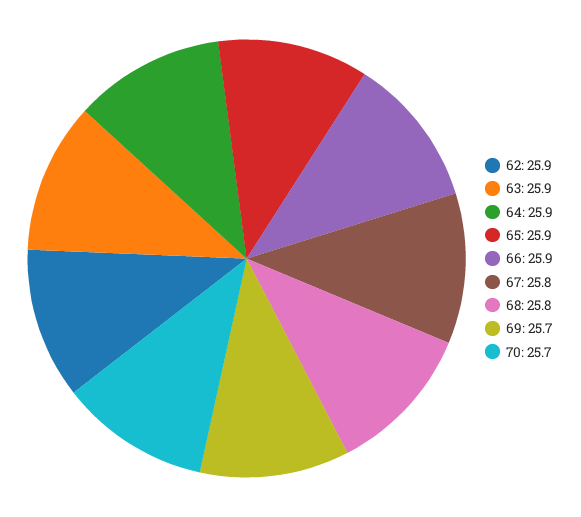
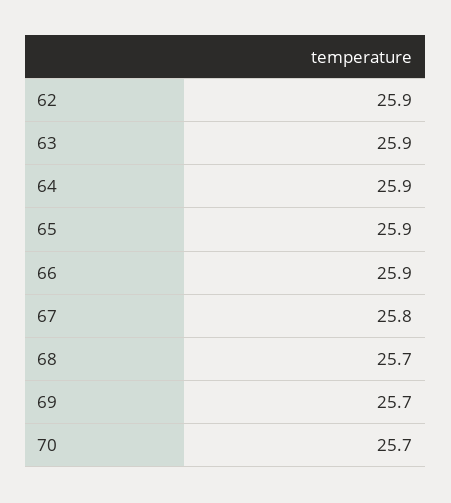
68: 25.8 -> 25.7

